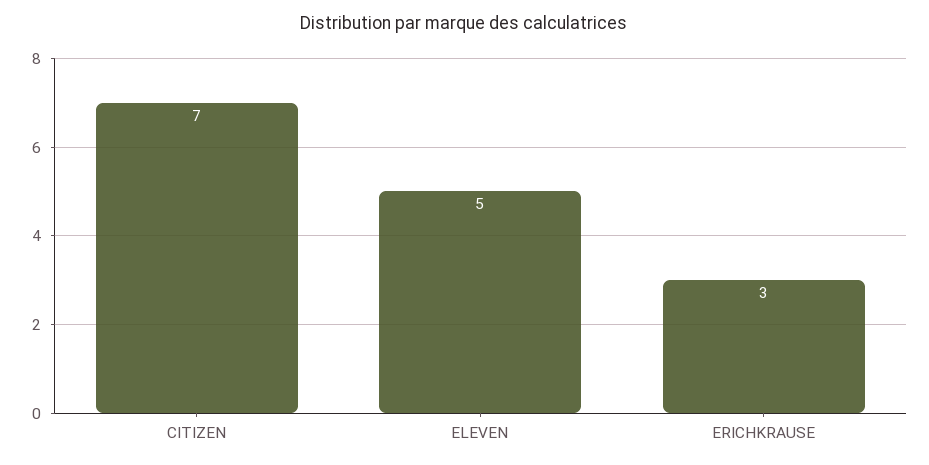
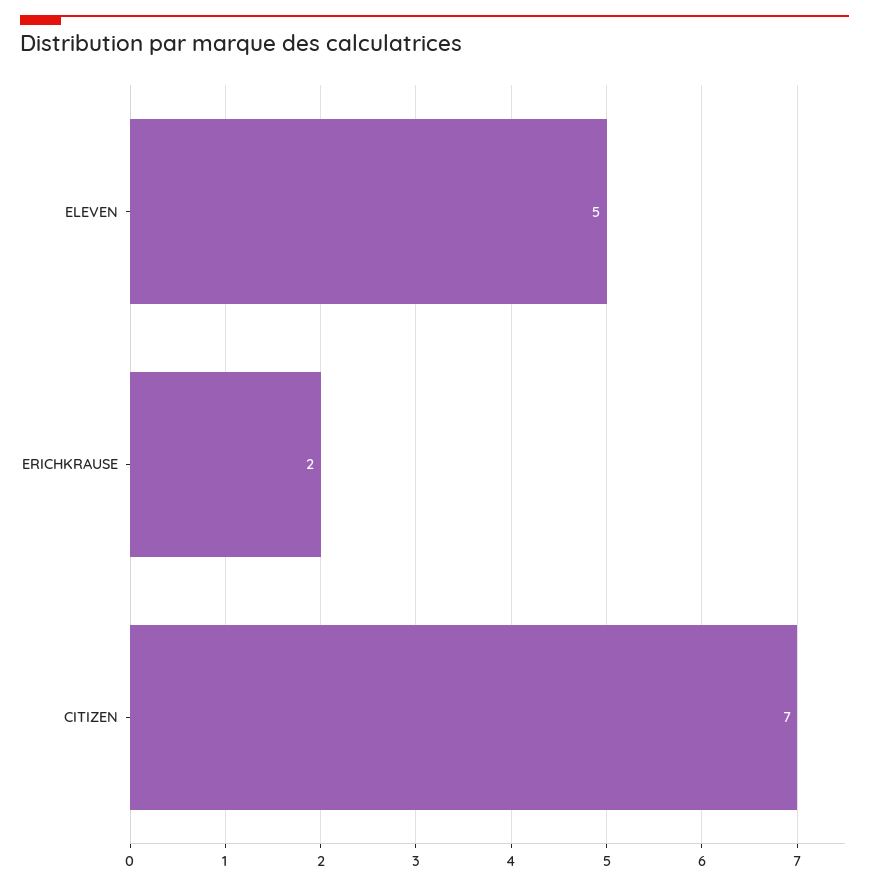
ERICHKRAUSE: 3 -> 2

